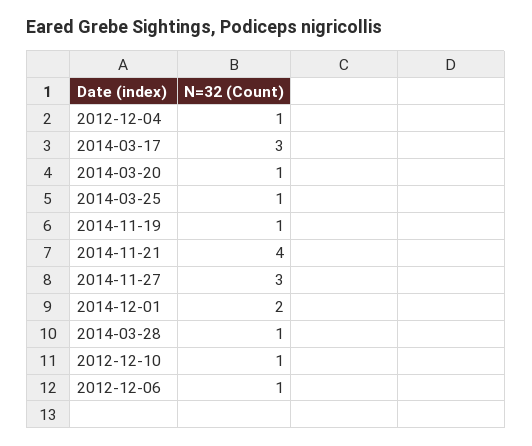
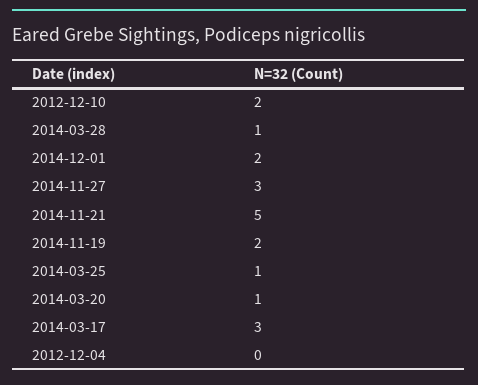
2012-12-04: 1 -> 0
2014-11-19: 1 -> 2
2014-11-21: 4 -> 5
2012-12-10: 1 -> 2
2012-12-06: 1 -> none

